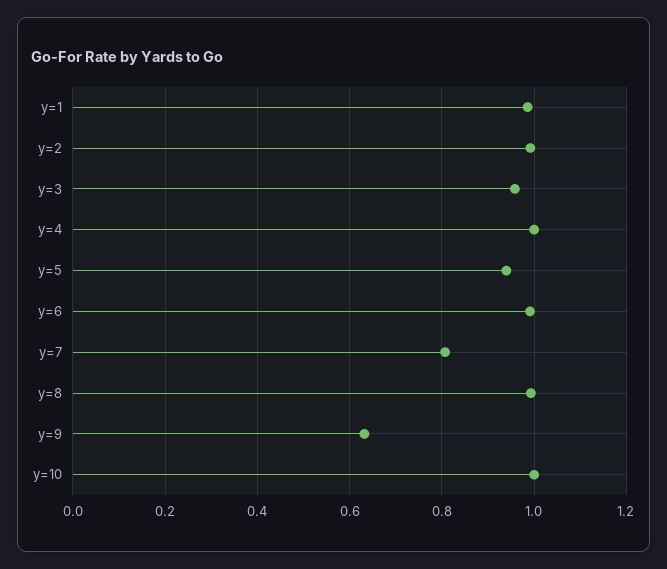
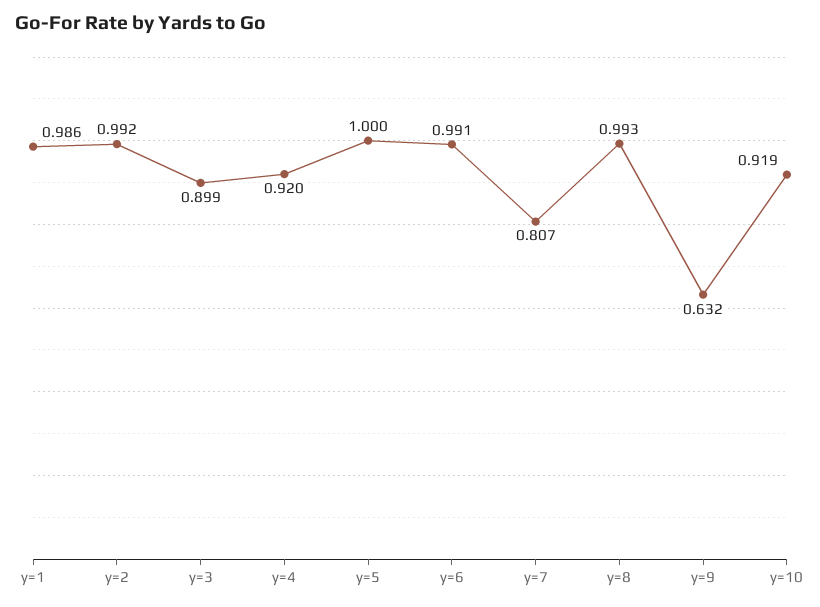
y=3: 0.96 -> 0.899
y=4: 1 -> 0.92
y=5: 0.94 -> 1
y=10: 1 -> 0.919

